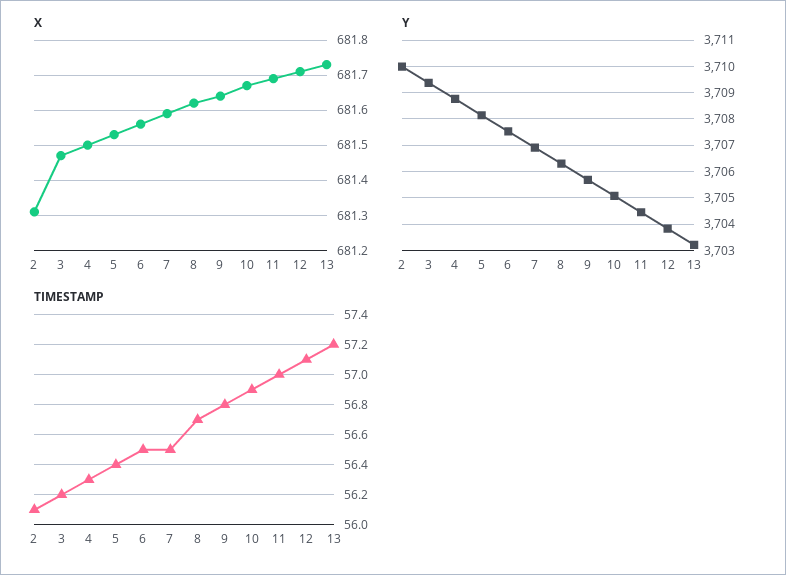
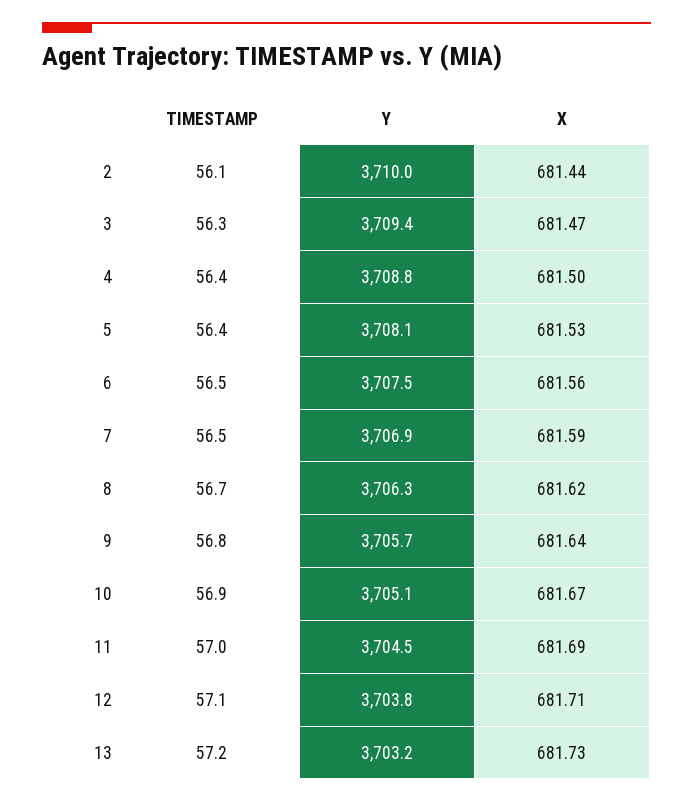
X, 2: 681.3 -> 681.44
TIMESTAMP, 3: 56.2 -> 56.3
TIMESTAMP, 4: 56.3 -> 56.4

